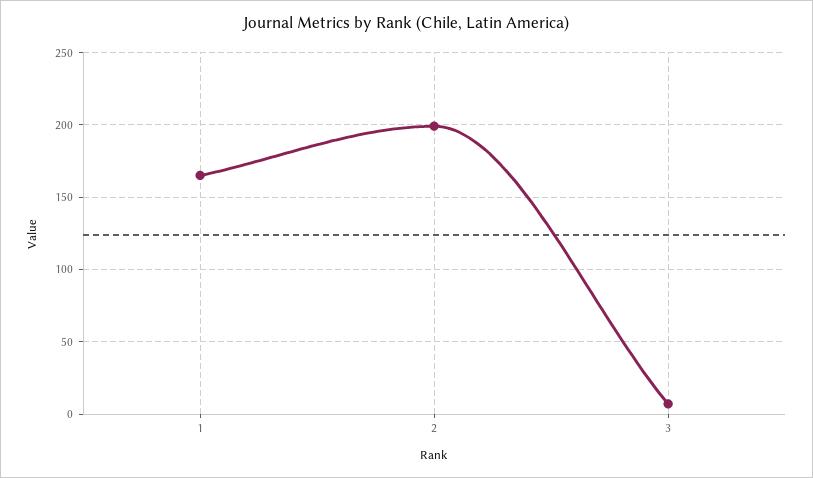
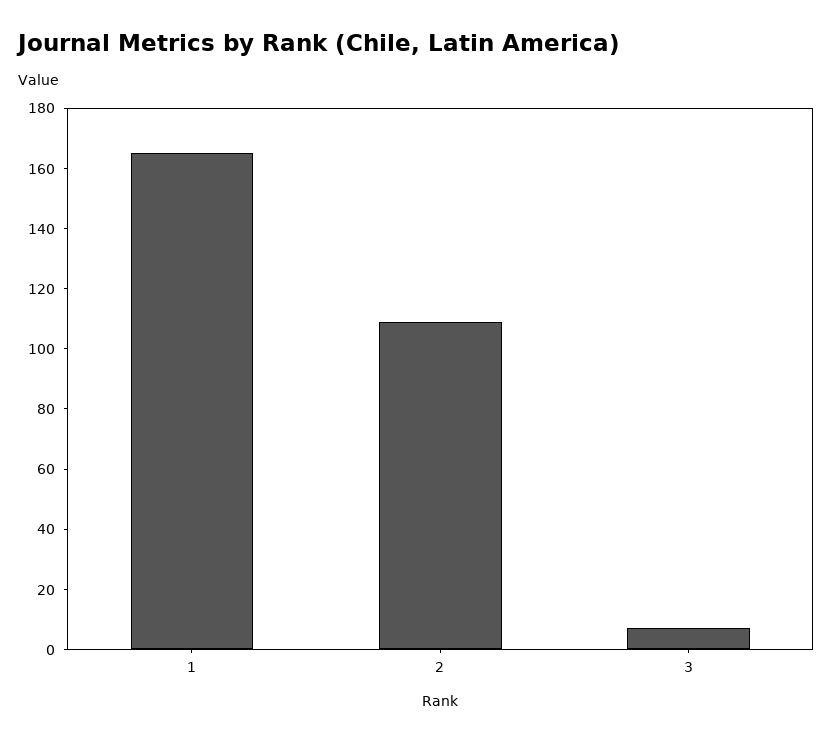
2: 200 -> 110

